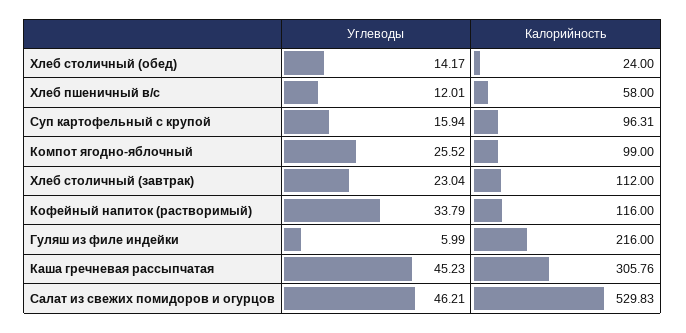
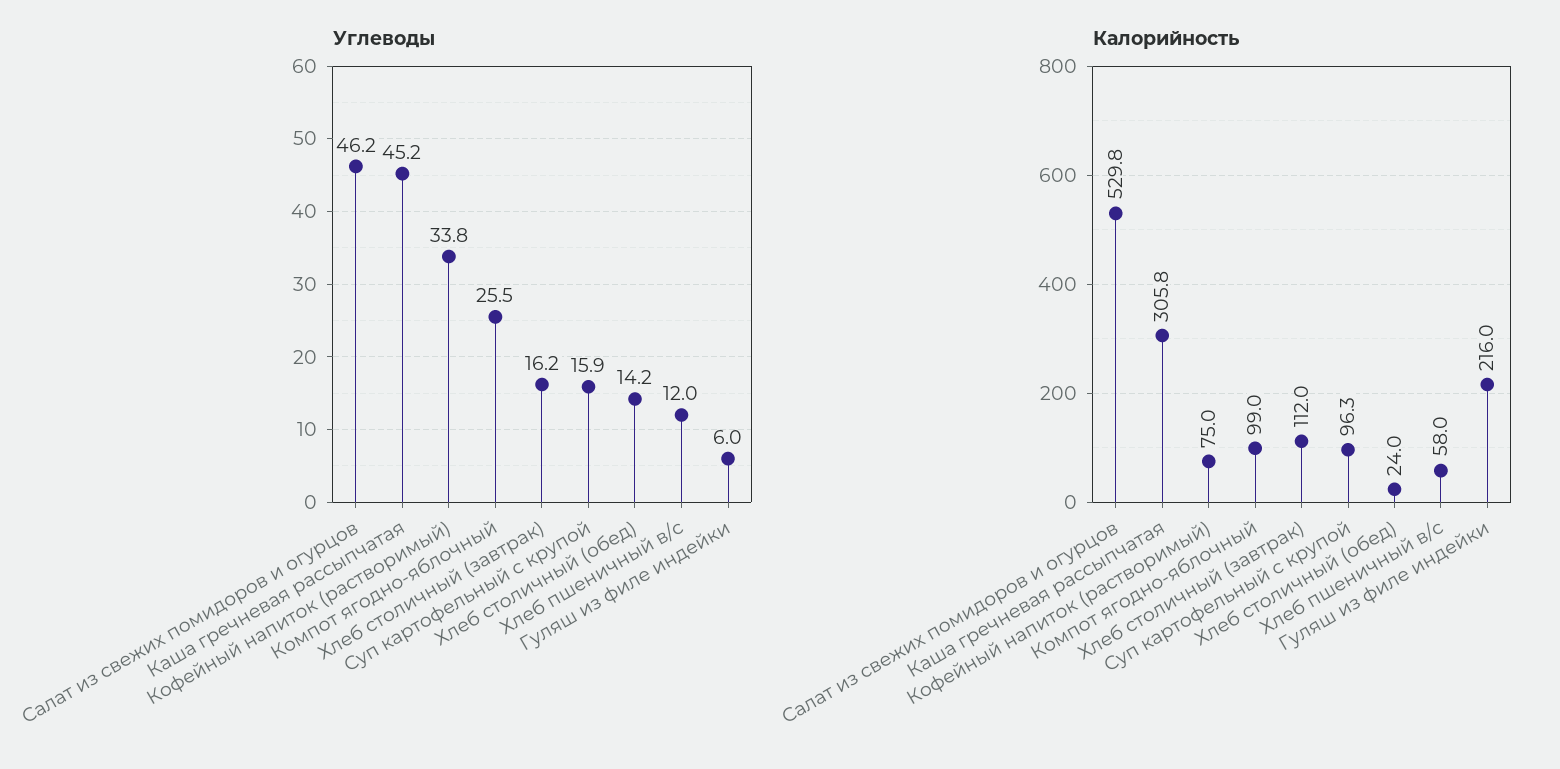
Углеводы, Хлеб столичный (завтрак): 23.04 -> 16.2
Калорийность, Кофейный напиток (растворимый): 116 -> 75

